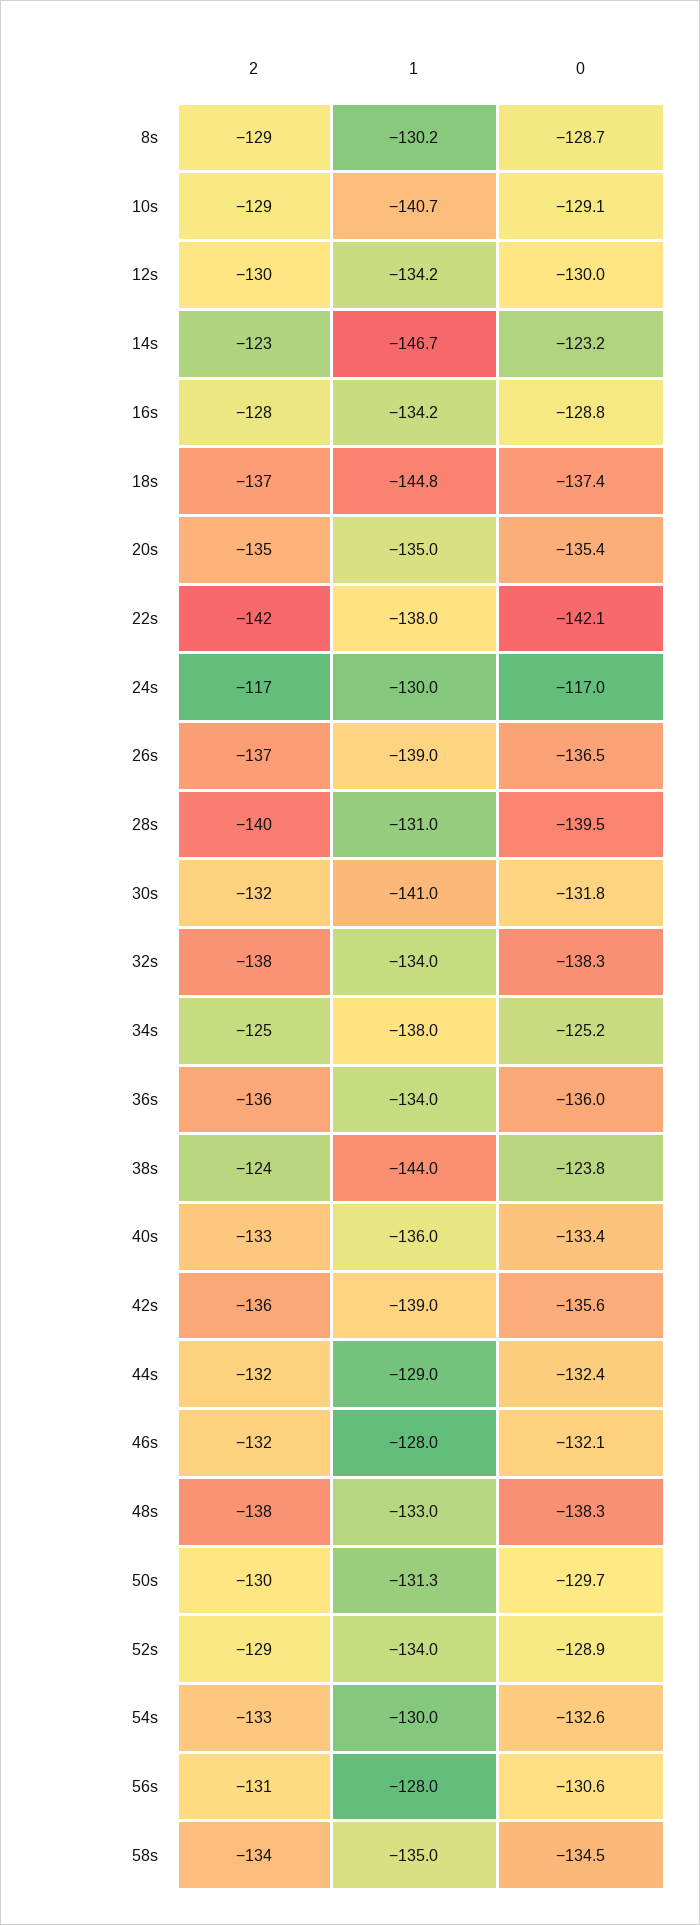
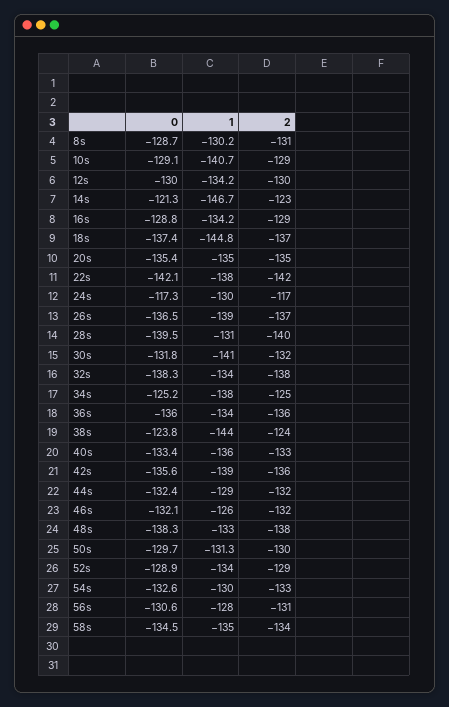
2, 8s: -129 -> -131
0, 14s: -123.2 -> -121.3
2, 16s: -128 -> -129
0, 24s: -117 -> -117.3
1, 46s: -128 -> -126

